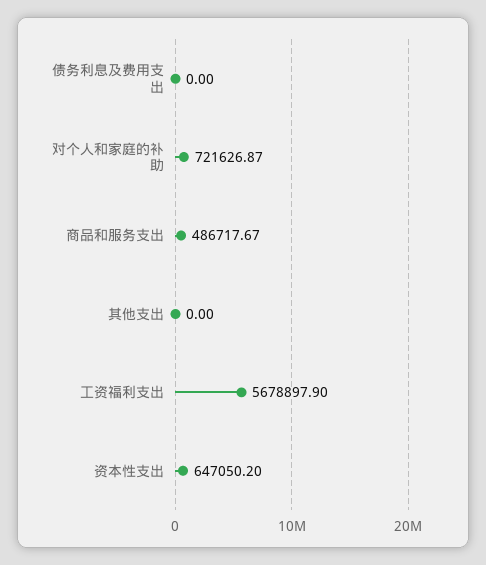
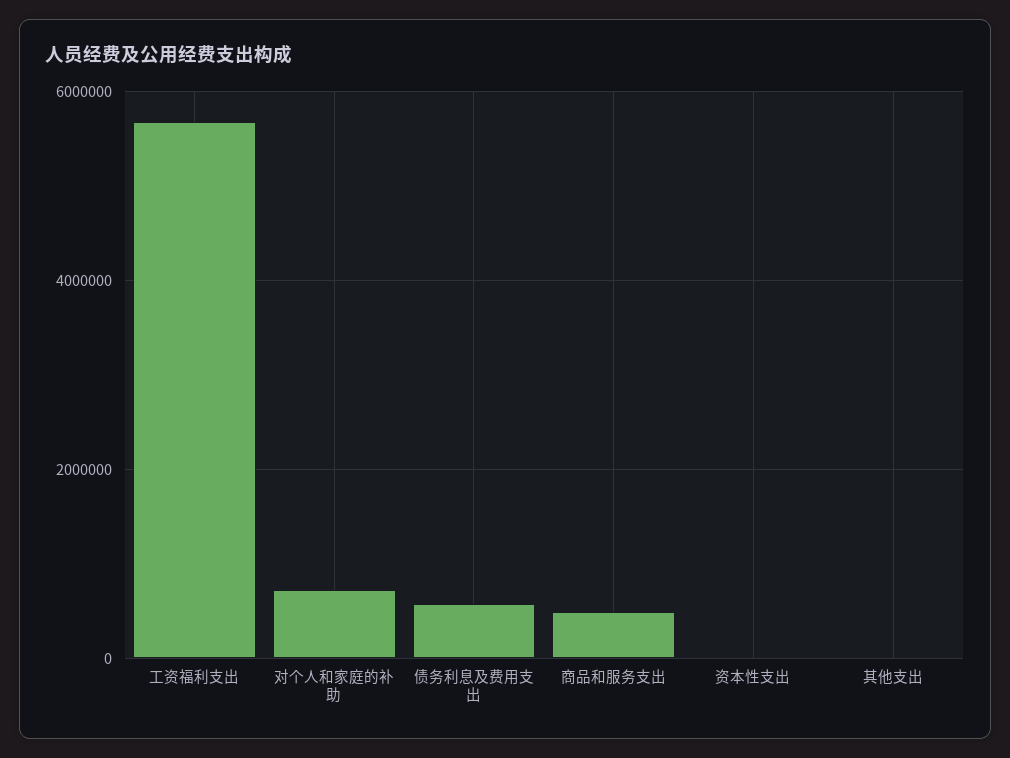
债务利息及费用支出: 0 -> 600000
资本性支出: 647050.2 -> 0

